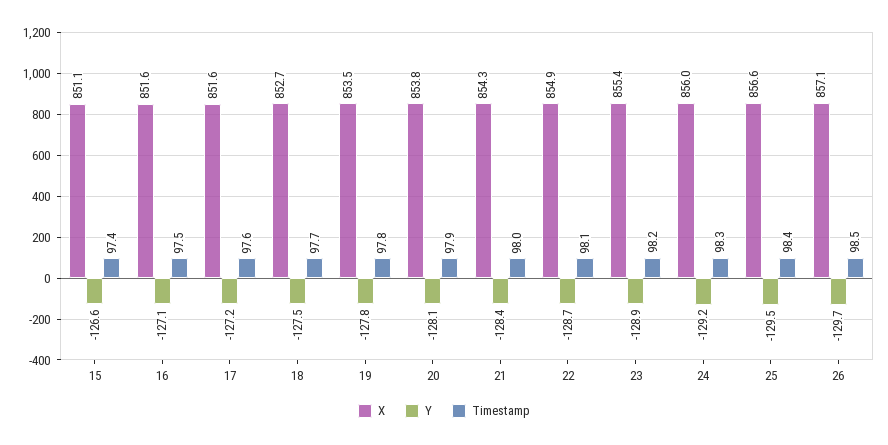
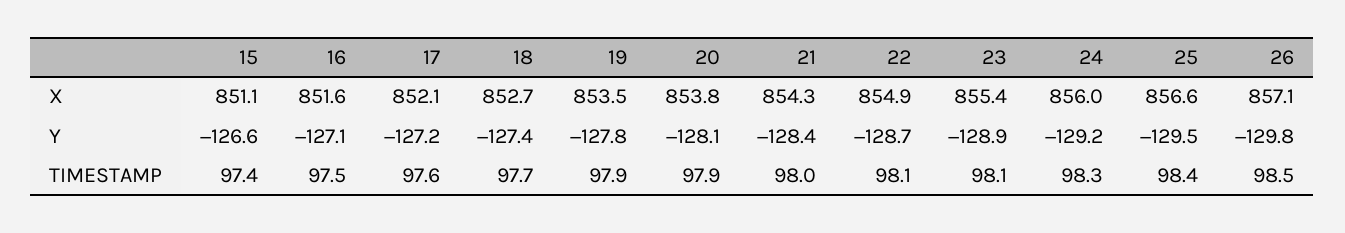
X, 17: 851.6 -> 852.1
Y, 18: -127.5 -> -127.4
Timestamp, 19: 97.8 -> 97.9
Timestamp, 23: 98.2 -> 98.1
Y, 26: -129.7 -> -129.8

